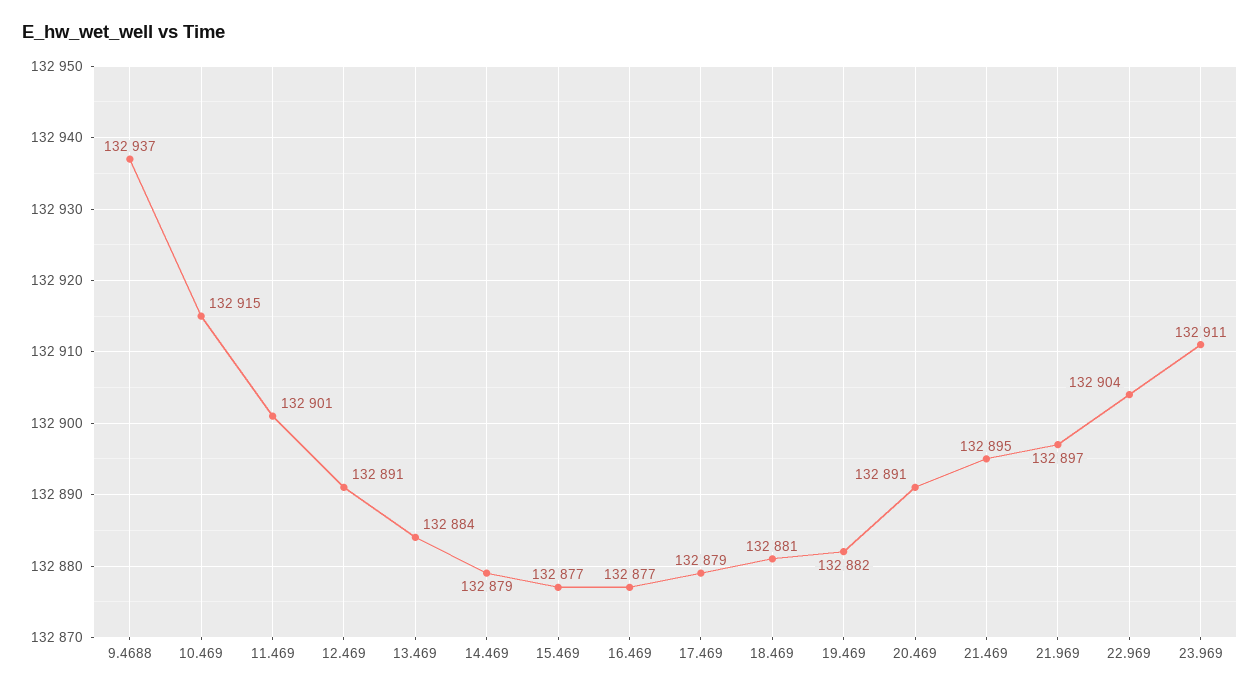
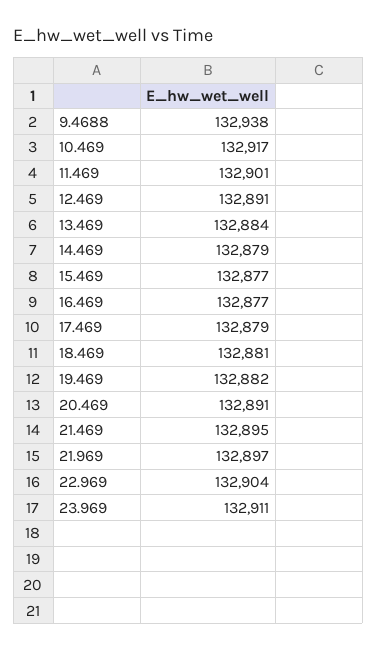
9.4688: 132937 -> 132938
10.469: 132915 -> 132917

